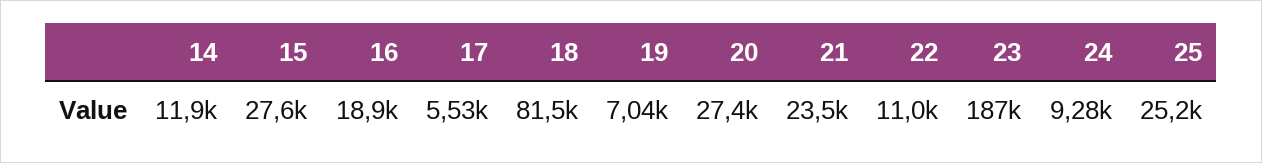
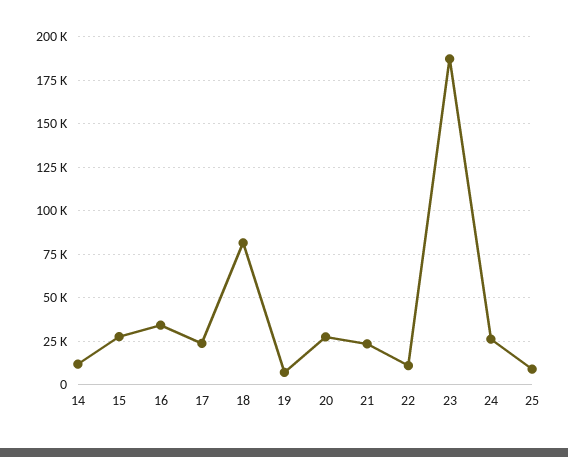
16: 18900 -> 35000
17: 5530 -> 25000
24: 9280 -> 25000
25: 25200 -> 10000

